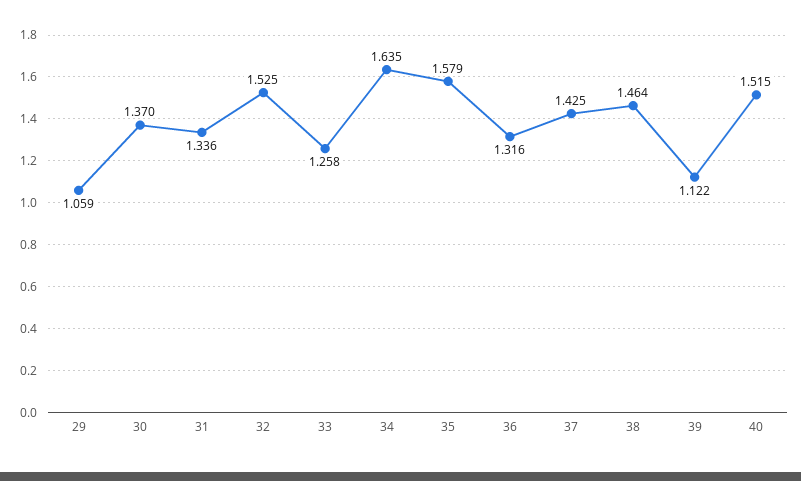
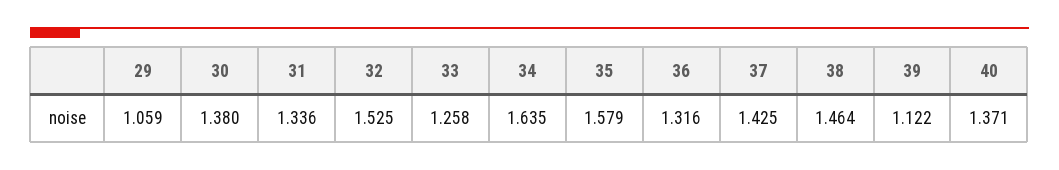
30: 1.37 -> 1.38
40: 1.515 -> 1.371

